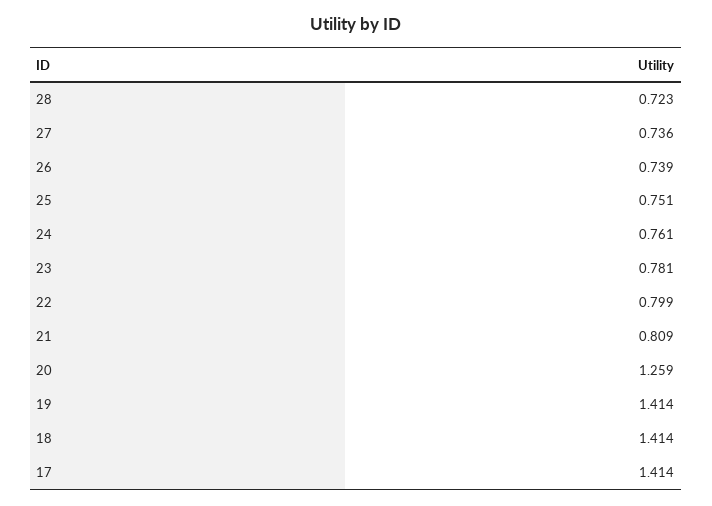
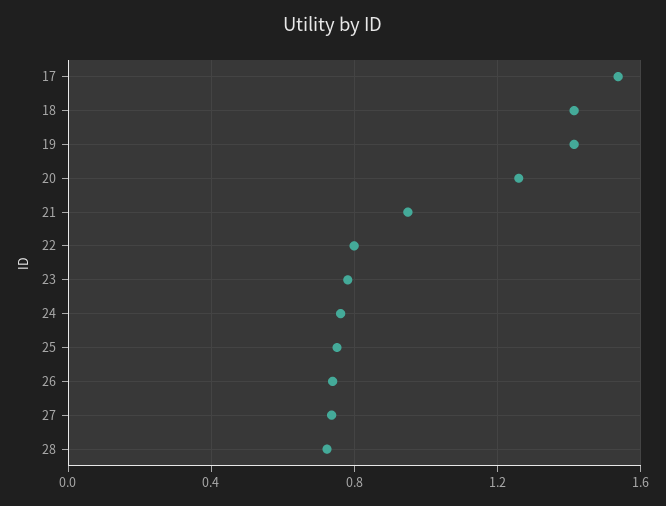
21: 0.809 -> 0.95
17: 1.414 -> 1.55

